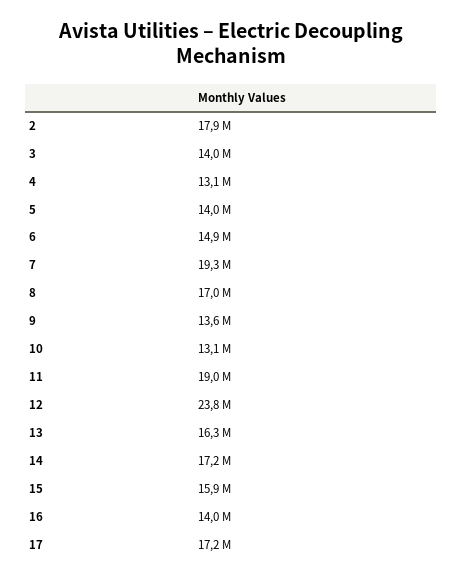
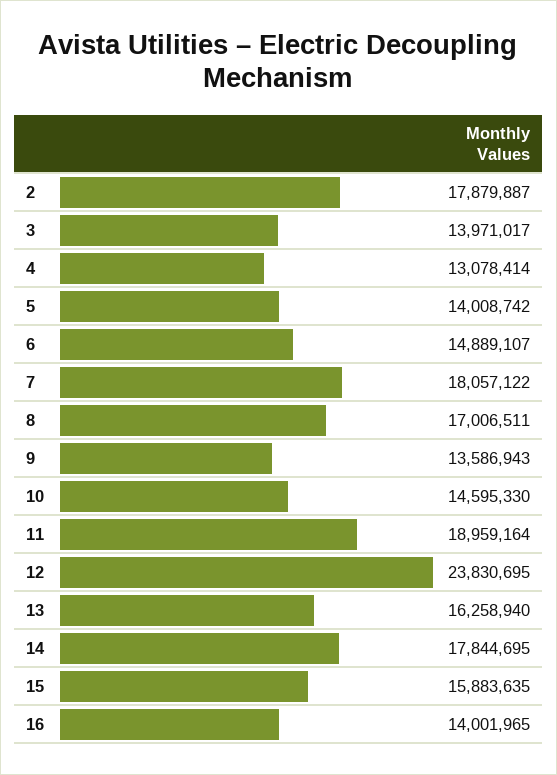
7: 19300000 -> 18057122
10: 13100000 -> 14595330
14: 17200000 -> 17844695
17: 17200000 -> none

